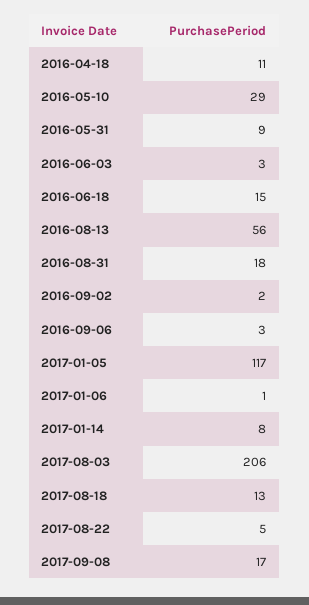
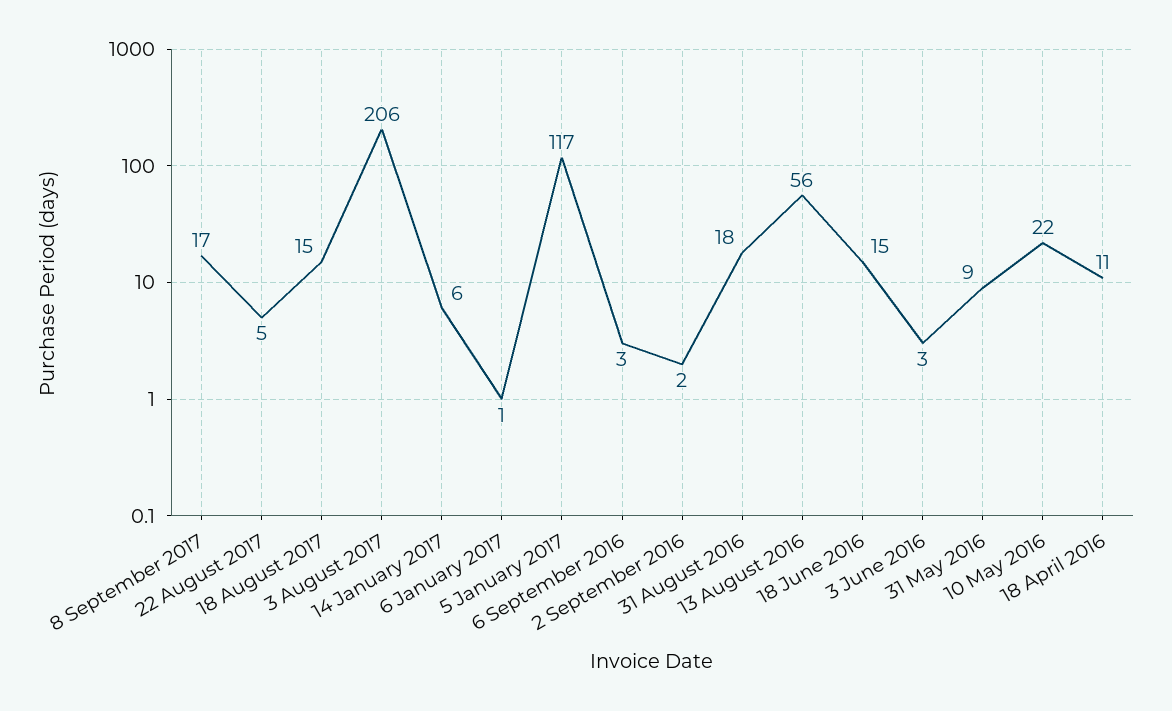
2016-05-10: 29 -> 22
2017-01-14: 8 -> 6
2017-08-18: 13 -> 15

